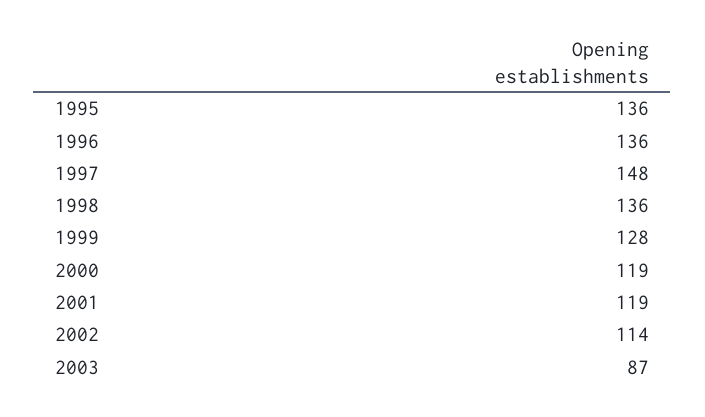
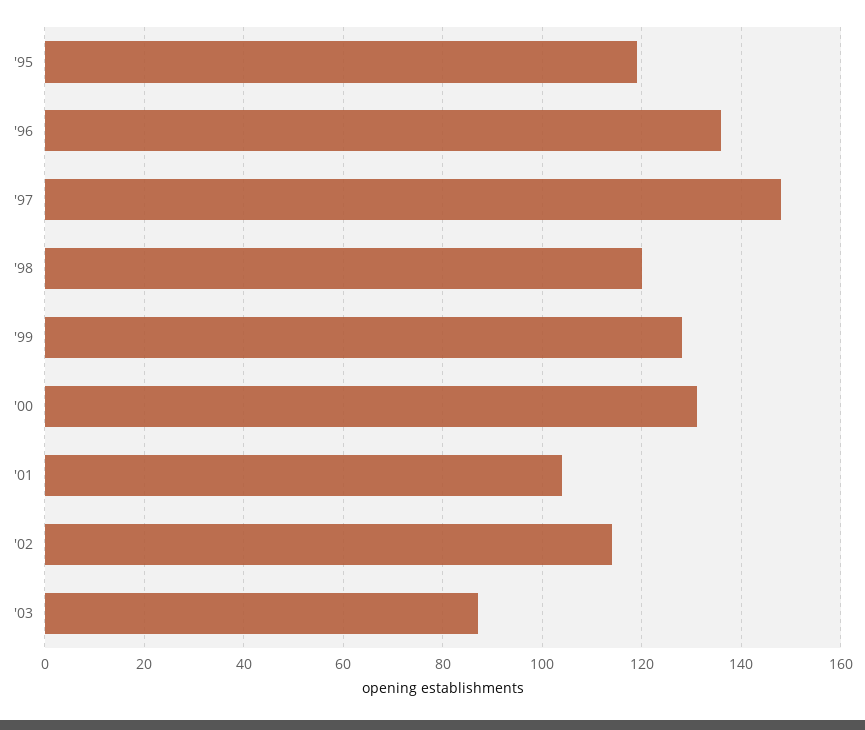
1995: 136 -> 120
1998: 136 -> 120
2000: 119 -> 130
2001: 119 -> 105

